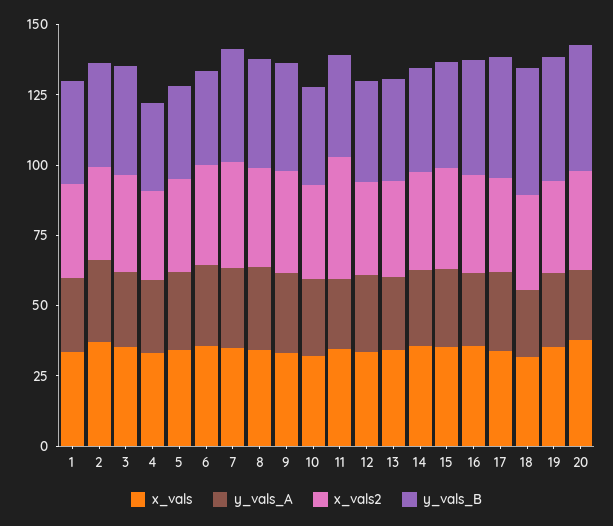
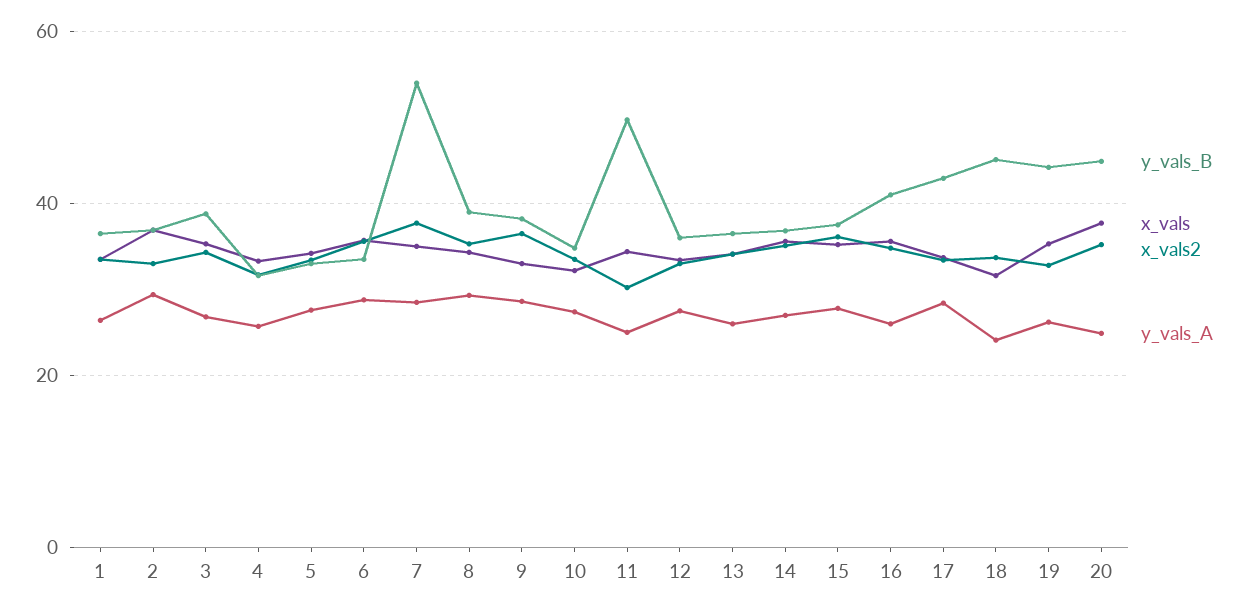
y_vals_B, 7: 40 -> 54
x_vals2, 11: 45 -> 30
y_vals_B, 11: 35 -> 50

